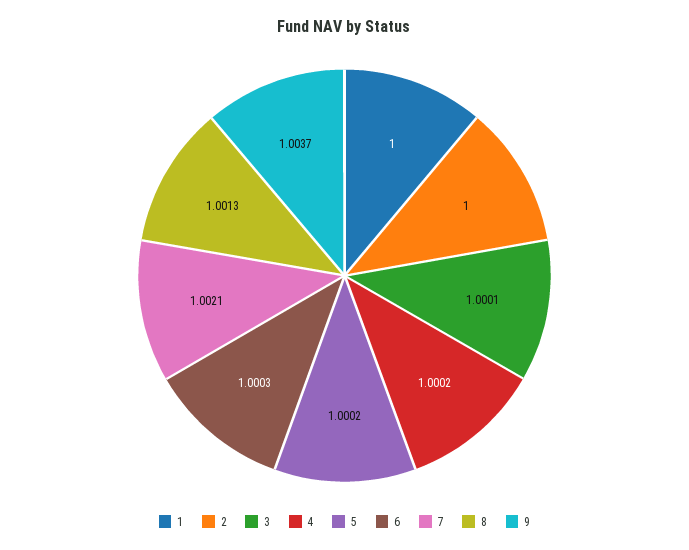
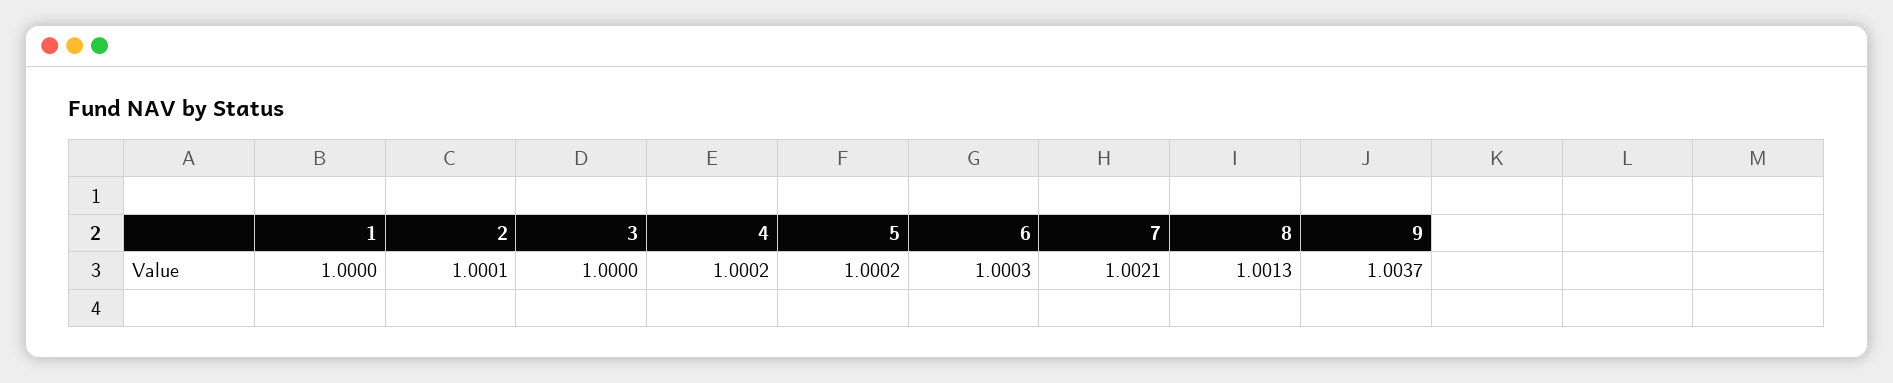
2: 1 -> 1.0001
3: 1.0001 -> 1

